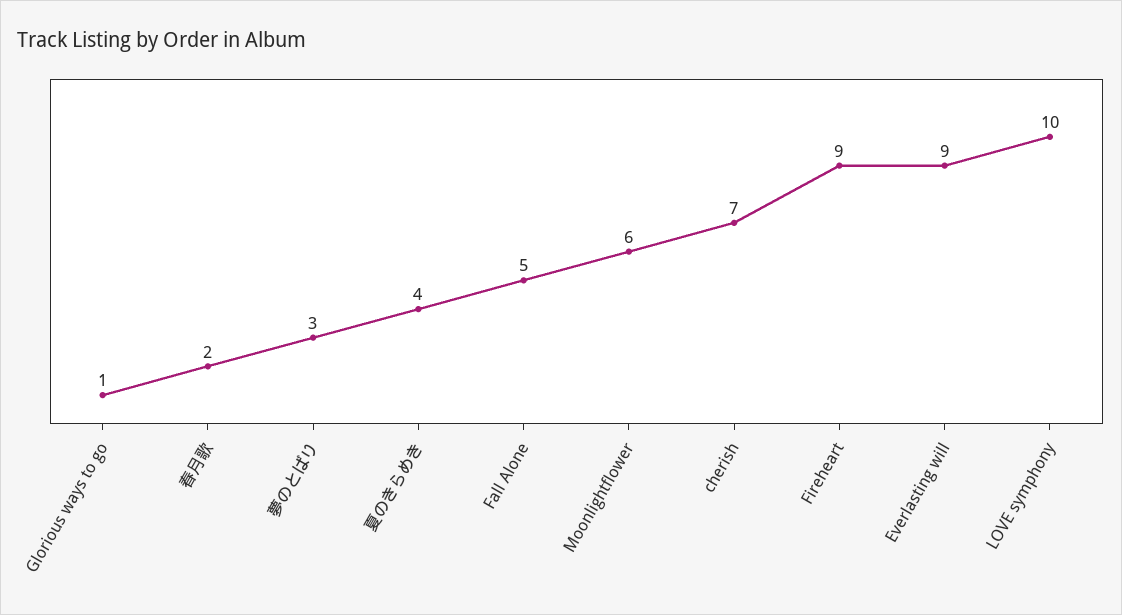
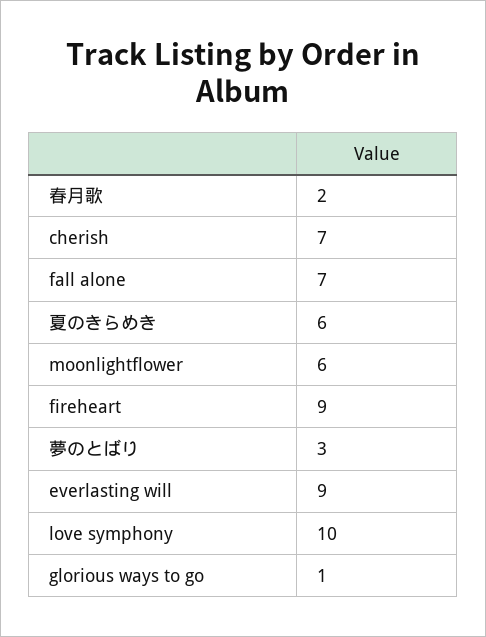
夏のきらめき: 4 -> 6
Fall Alone: 5 -> 7

